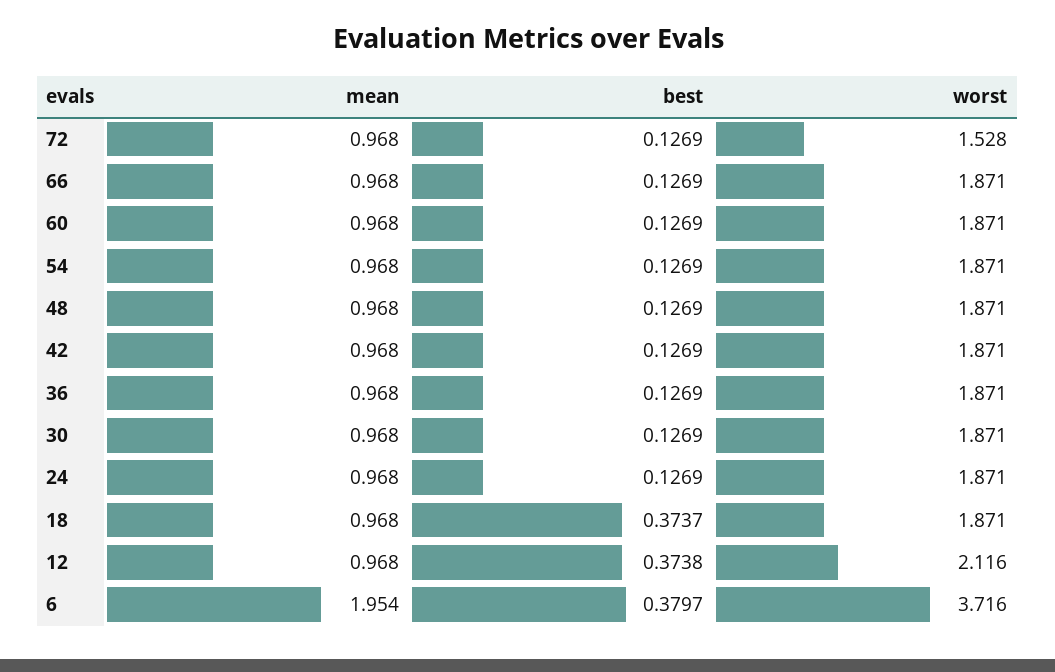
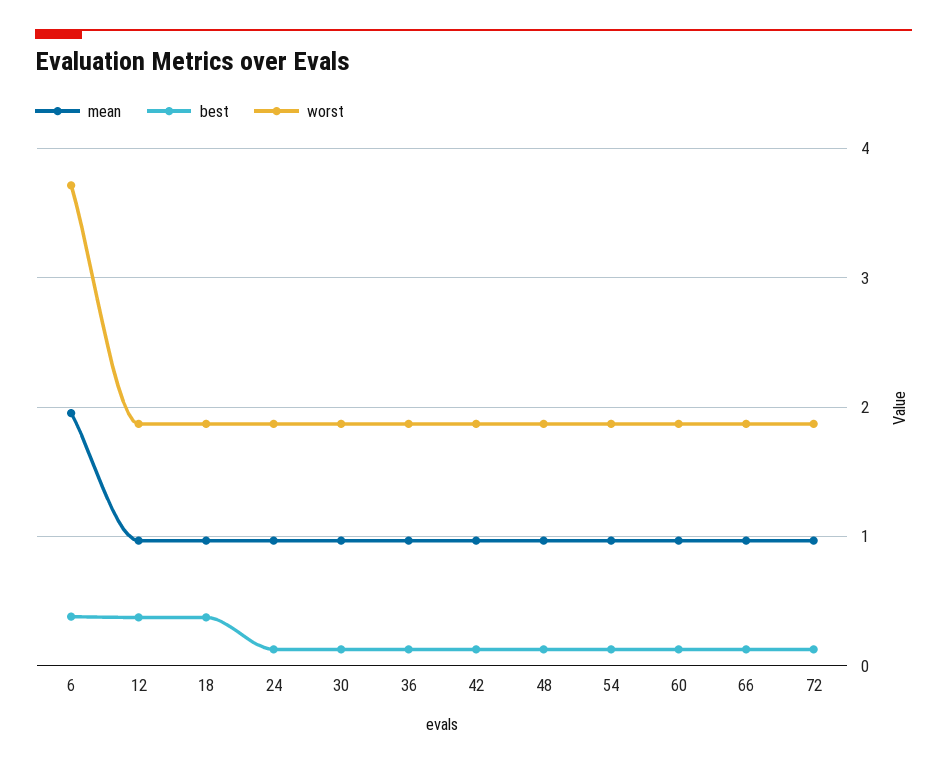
worst, 72: 1.528 -> 1.9
worst, 12: 2.116 -> 1.9

